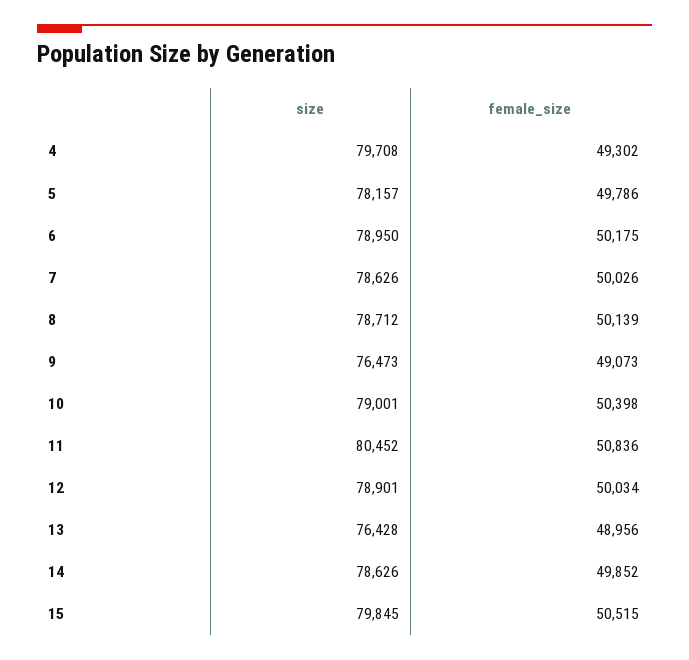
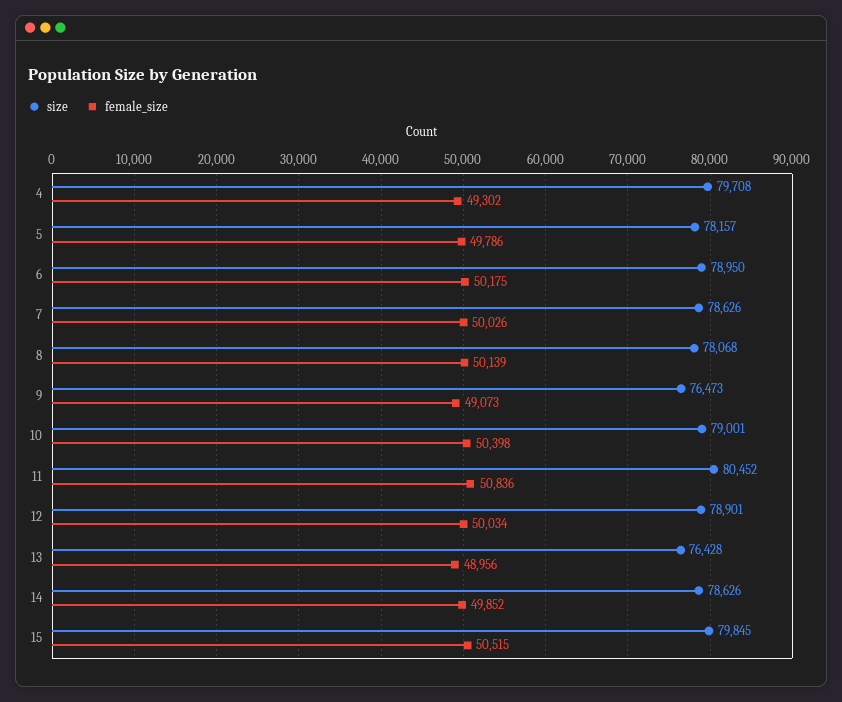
size, 8: 78712 -> 78068

